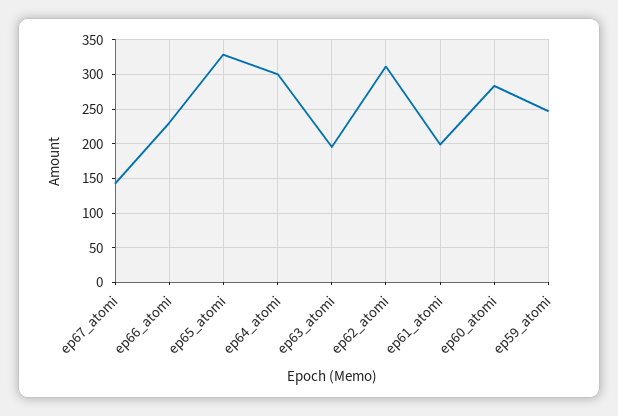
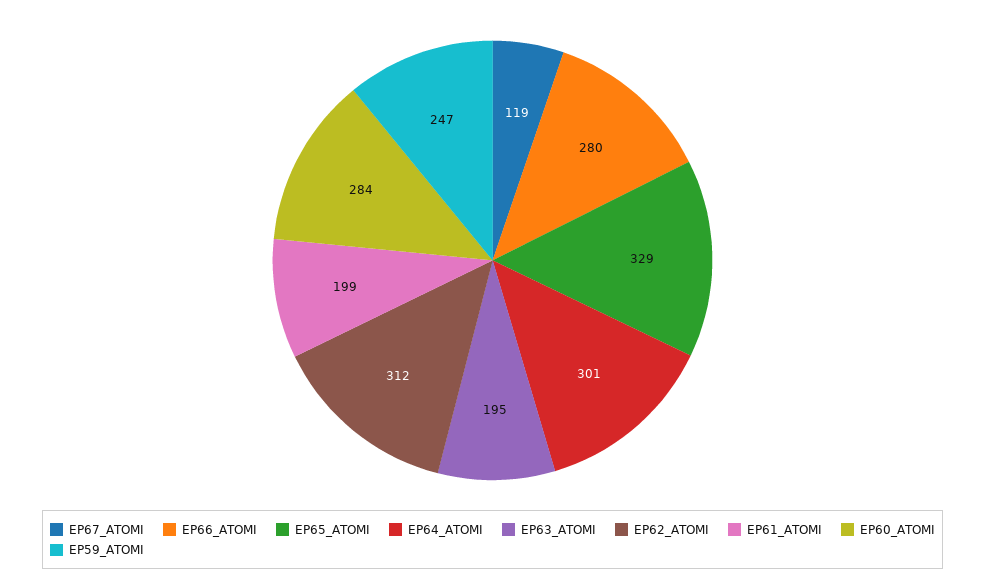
ep67_atomi: 140 -> 119
ep66_atomi: 230 -> 280

